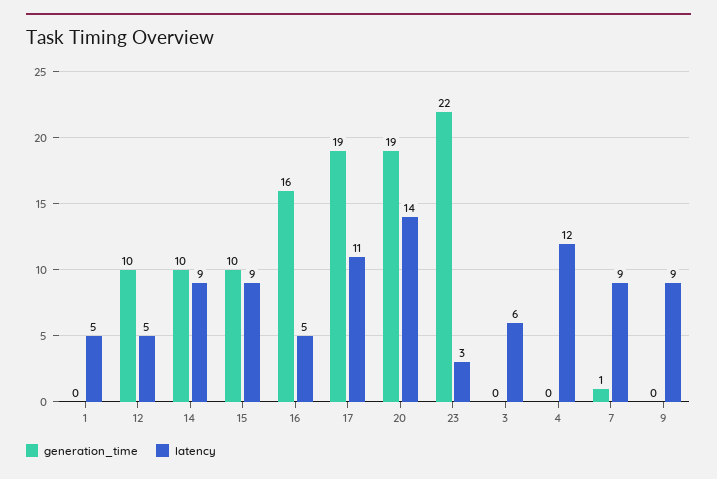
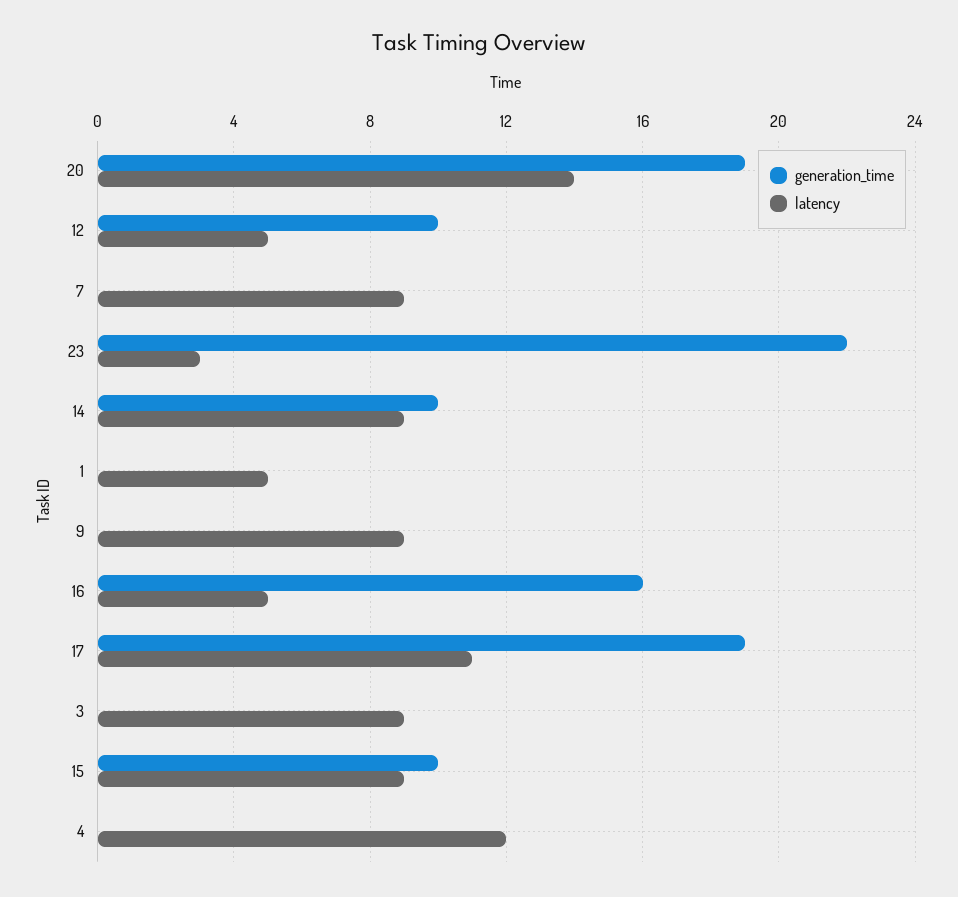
latency, 3: 6 -> 9
generation_time, 7: 1 -> 0

